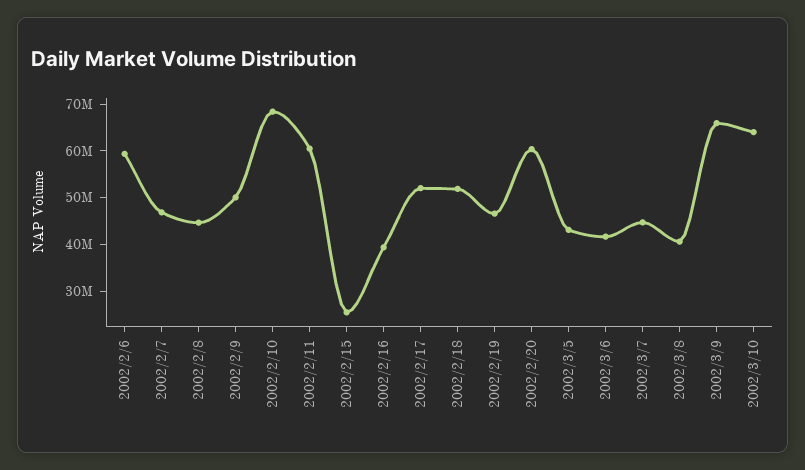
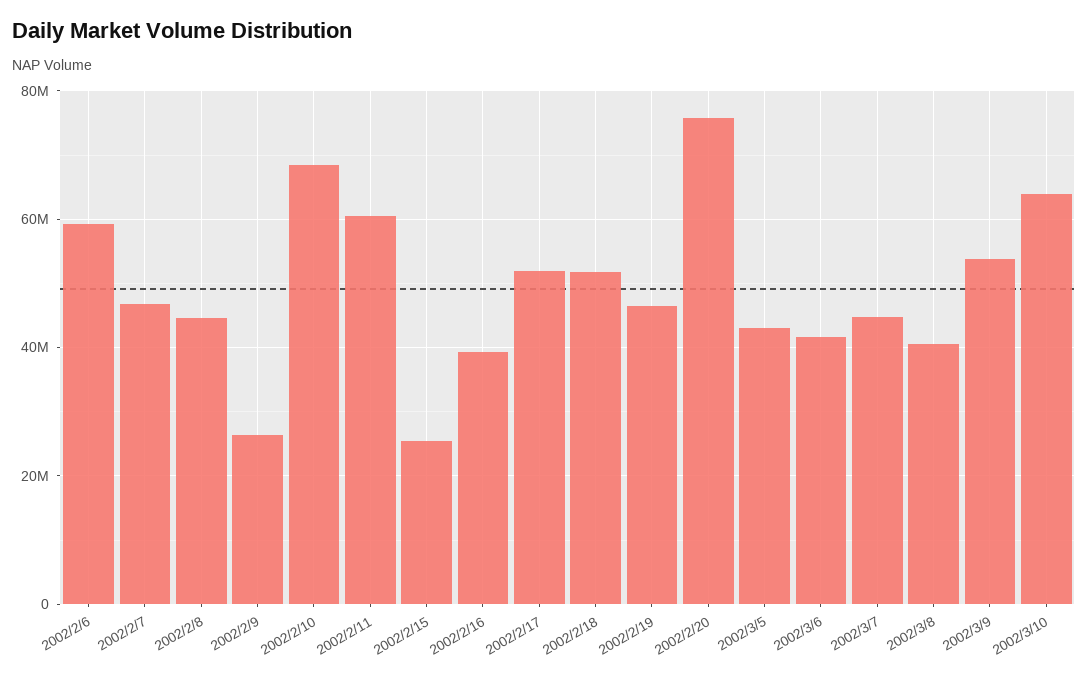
2002/2/9: 50000000 -> 26000000
2002/2/20: 60000000 -> 76000000
2002/3/9: 66000000 -> 54000000

